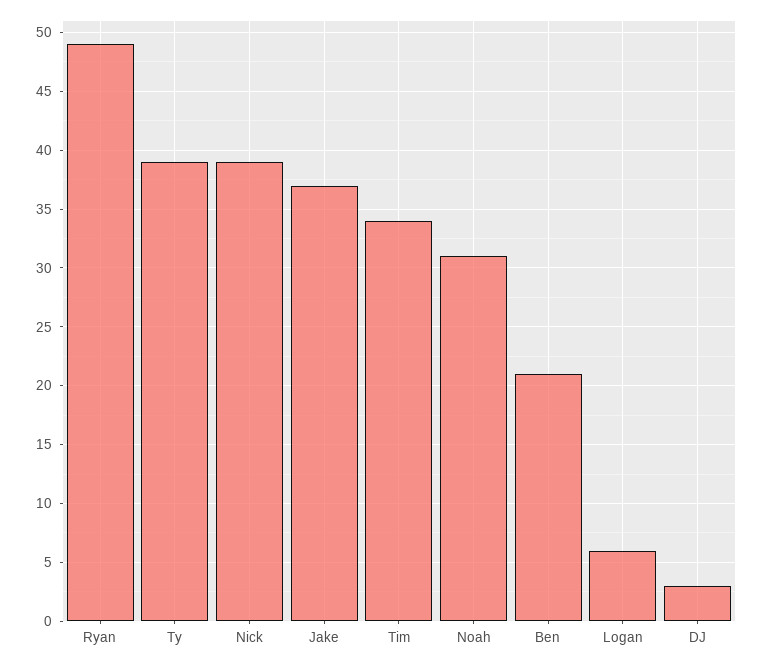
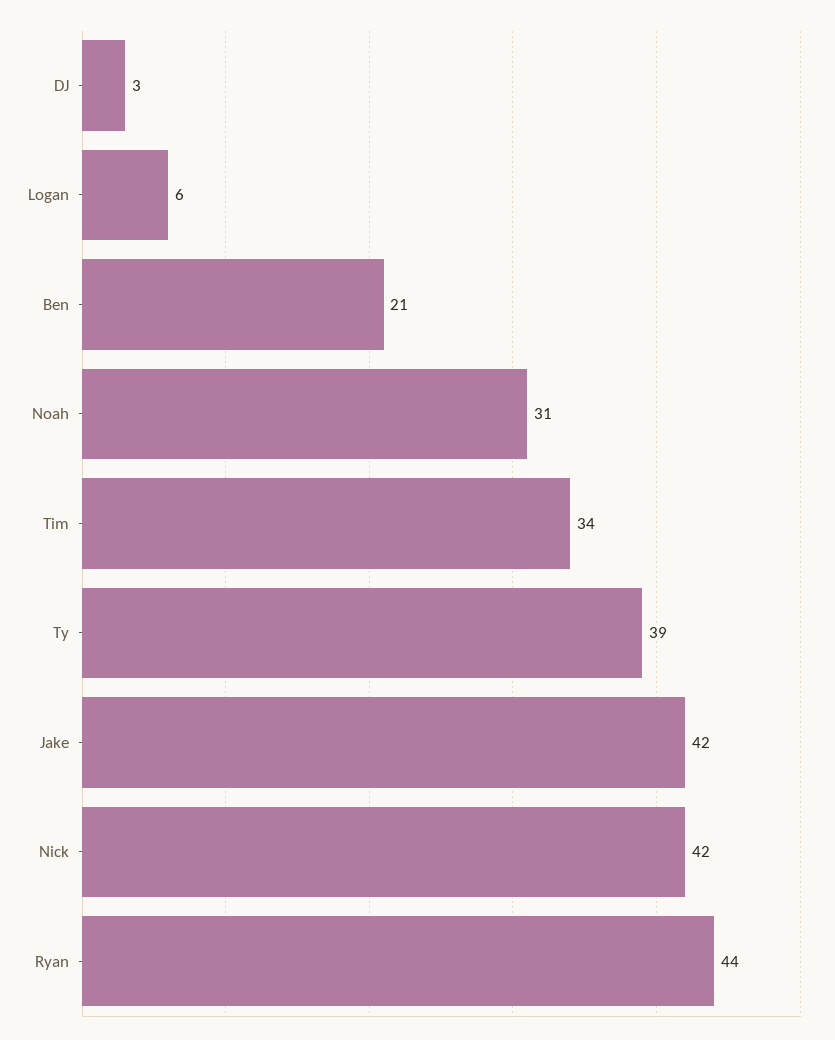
Ryan: 49 -> 44
Nick: 39 -> 42
Jake: 37 -> 42

